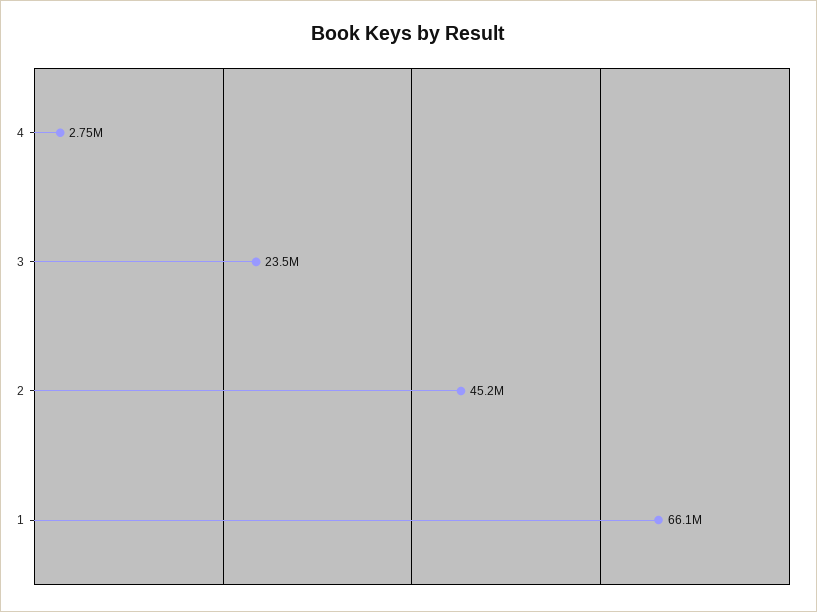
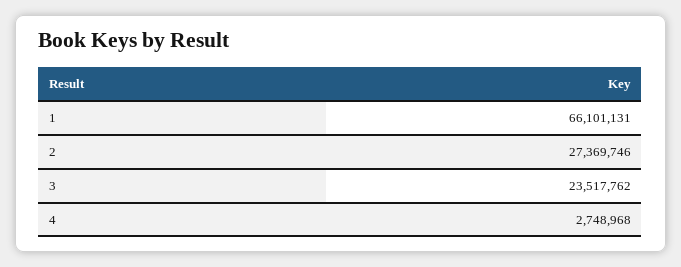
2: 45200000 -> 27369746

